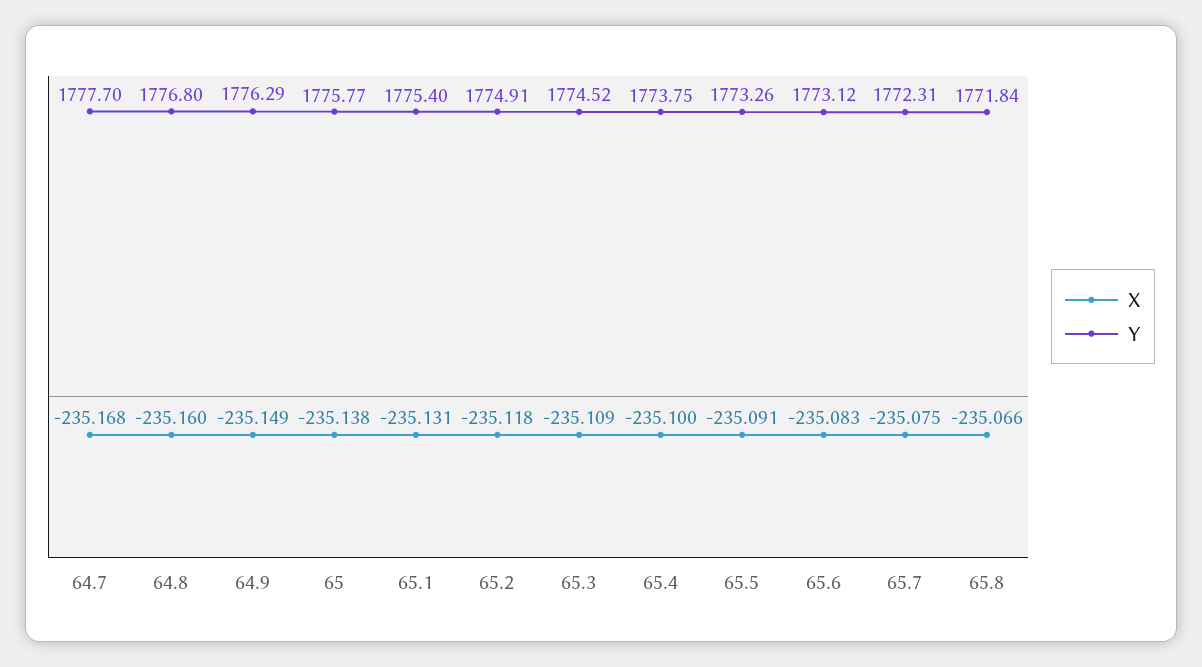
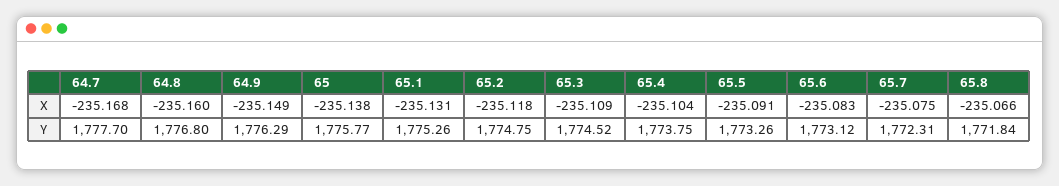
Y, 65.1: 1775.4 -> 1775.26
Y, 65.2: 1774.91 -> 1774.75
X, 65.4: -235.1 -> -235.104

